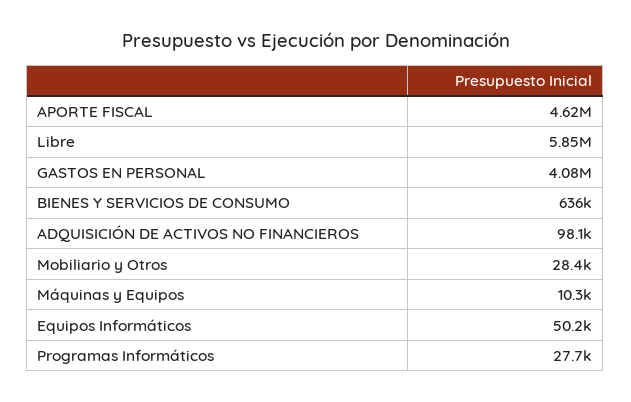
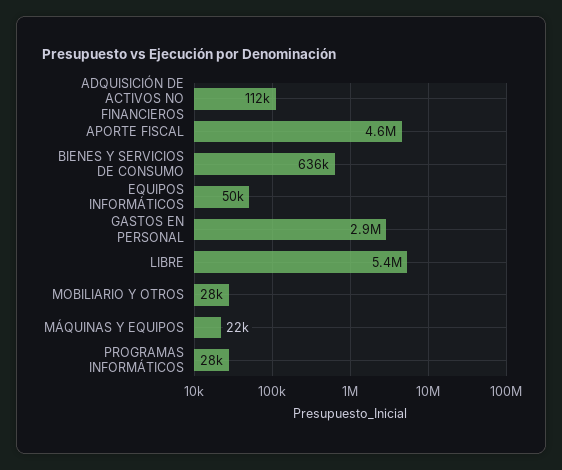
Libre: 5850000 -> 5400000
GASTOS EN PERSONAL: 4080000 -> 2900000
ADQUISICIÓN DE ACTIVOS NO FINANCIEROS: 98100 -> 112000
Máquinas y Equipos: 10300 -> 22000

